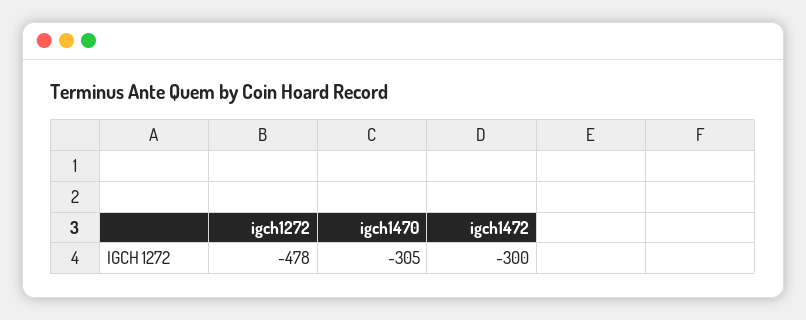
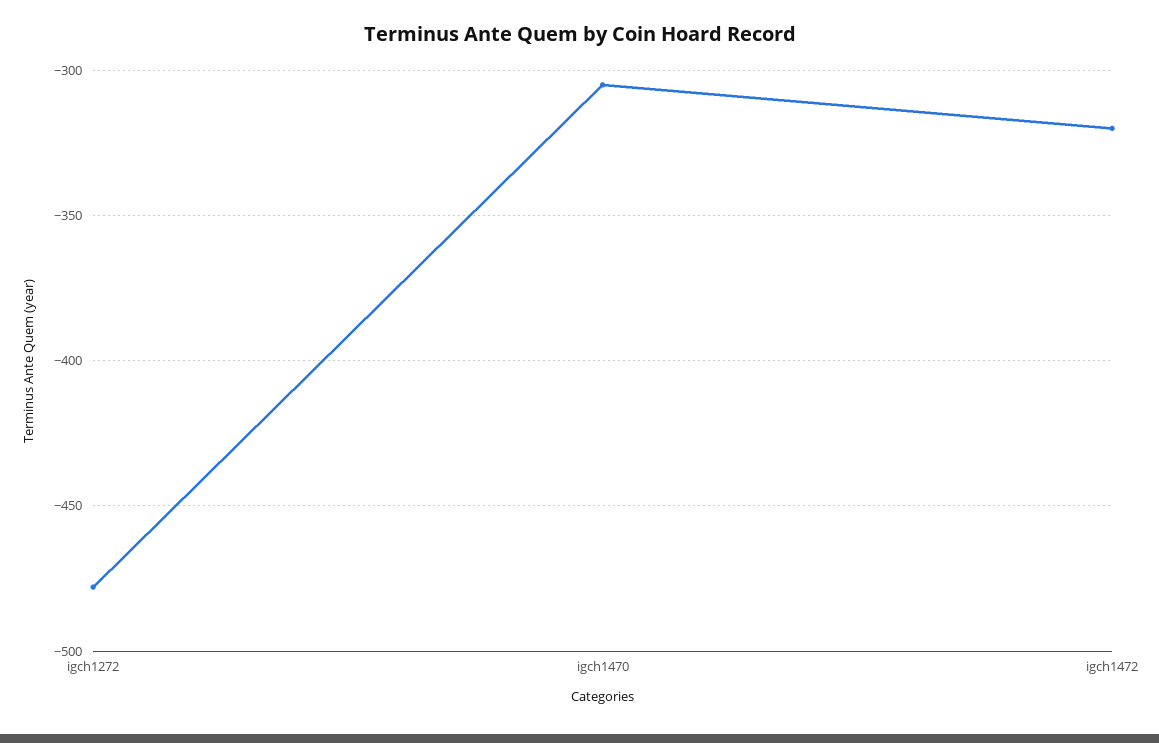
igch1472: -300 -> -320

